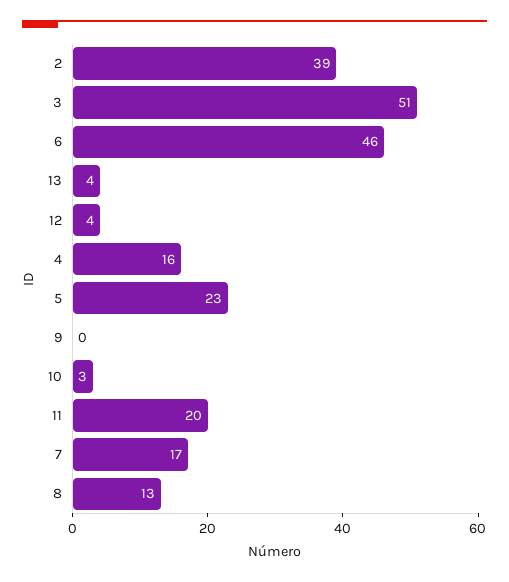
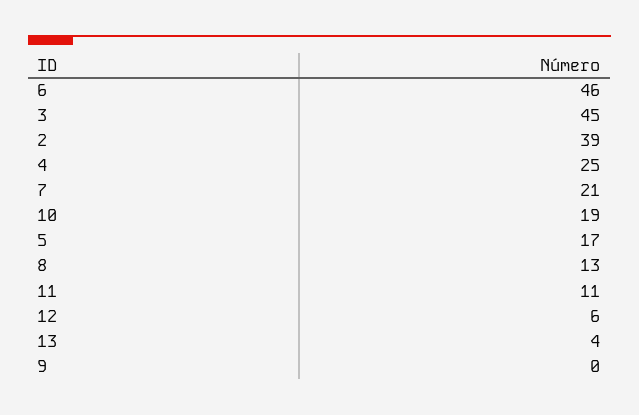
3: 51 -> 45
12: 4 -> 6
4: 16 -> 25
5: 23 -> 17
10: 3 -> 19
11: 20 -> 11
7: 17 -> 21

